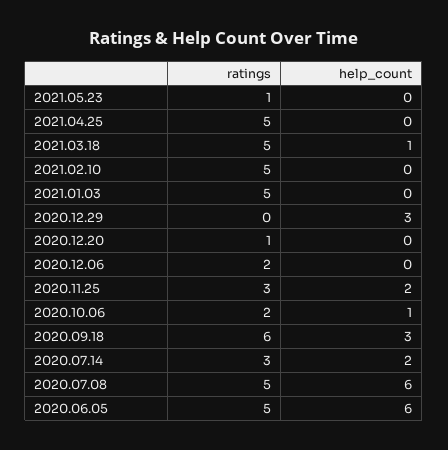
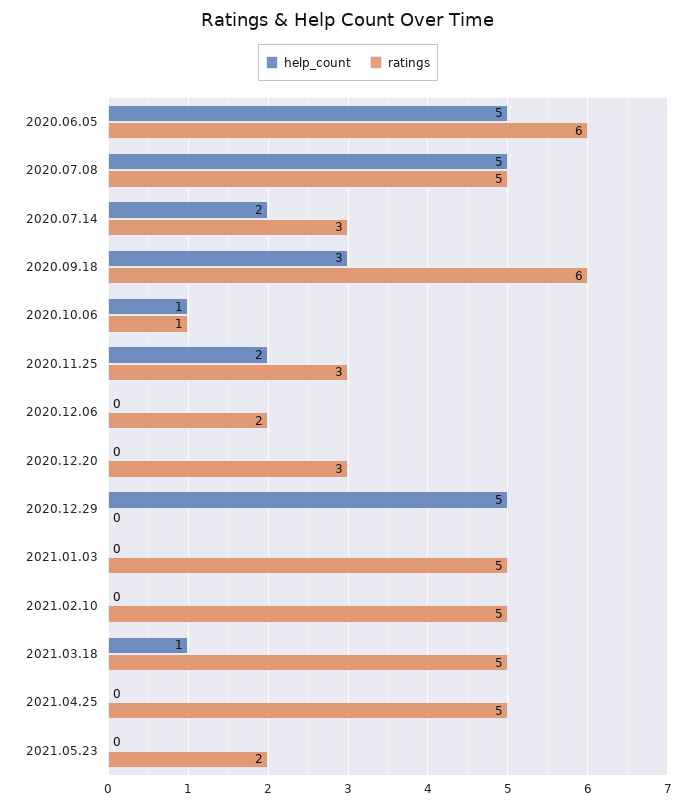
ratings, 2021.05.23: 1 -> 2
help_count, 2020.12.29: 3 -> 5
ratings, 2020.12.20: 1 -> 3
ratings, 2020.10.06: 2 -> 1
help_count, 2020.07.08: 6 -> 5
ratings, 2020.06.05: 5 -> 6
help_count, 2020.06.05: 6 -> 5

